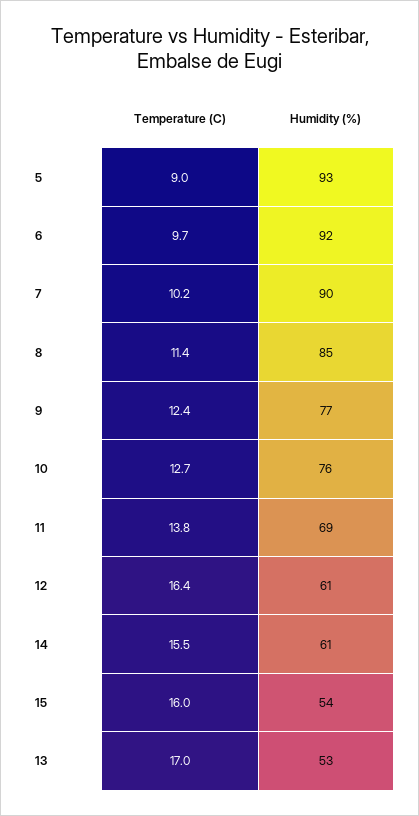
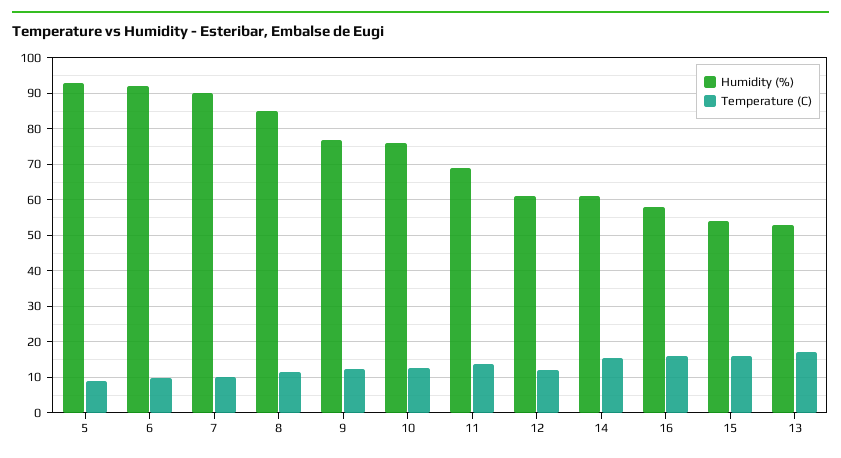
Temperature (C), 12: 16.4 -> 12
Humidity (%), 16: none -> 58
Temperature (C), 16: none -> 16

